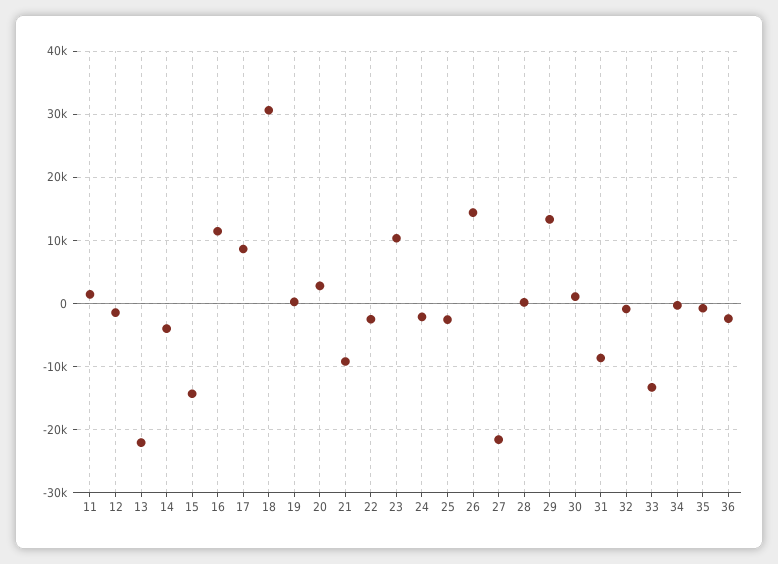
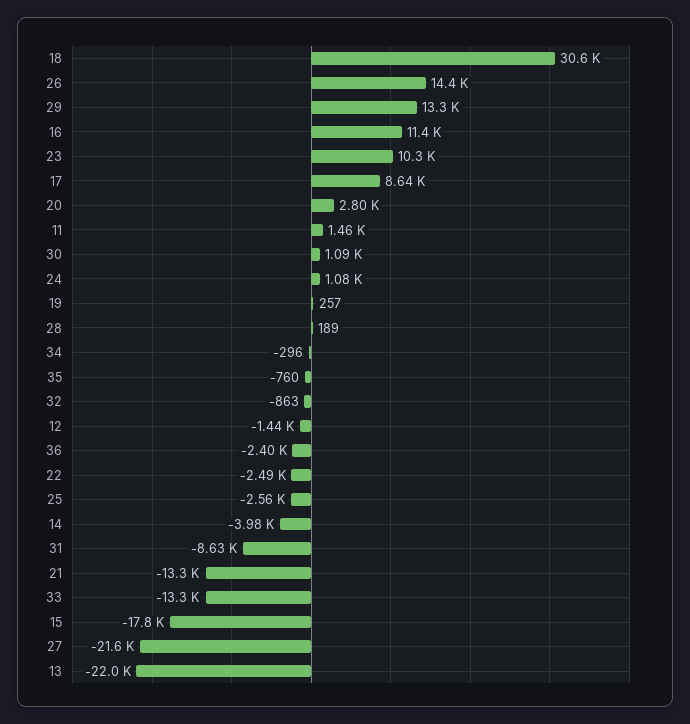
15: -14000 -> -17800
21: -9000 -> -13300
24: -2000 -> 1080

